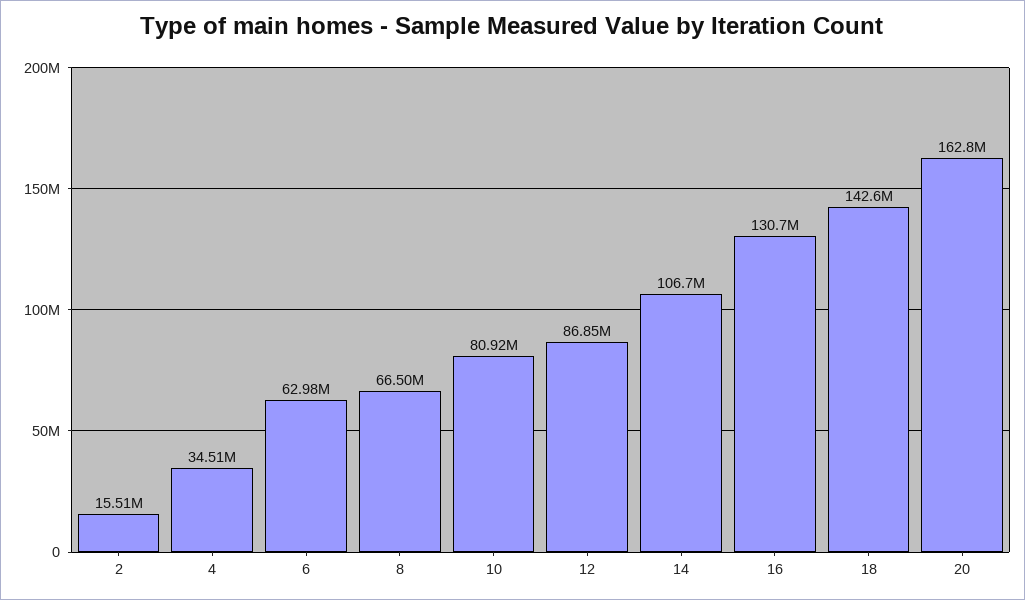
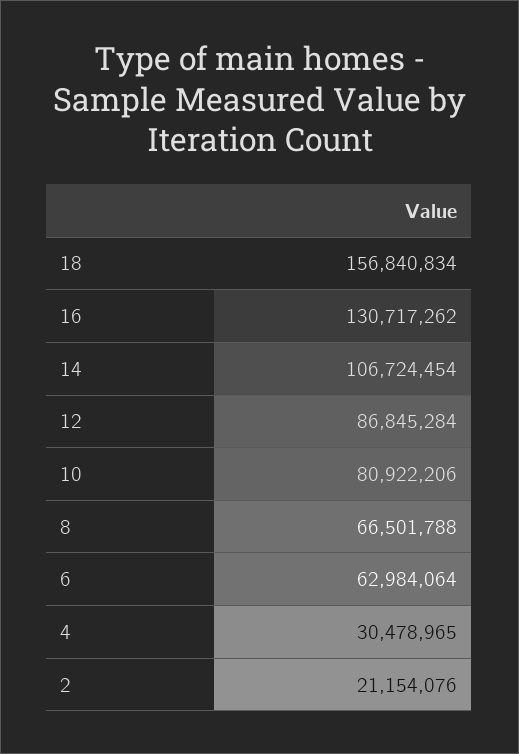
2: 15510000 -> 21154076
4: 34510000 -> 30478965
18: 142600000 -> 156840834
20: 162800000 -> none

